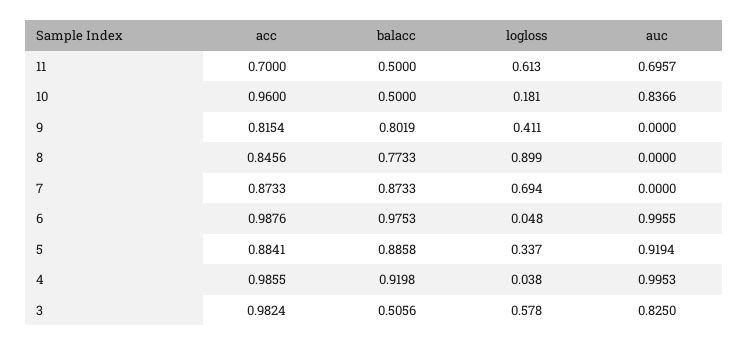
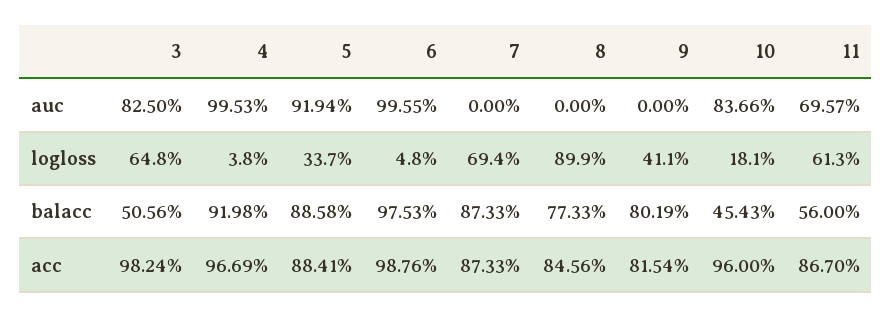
acc, 11: 0.7 -> 0.867
balacc, 11: 0.5 -> 0.56
balacc, 10: 0.5 -> 0.4543
acc, 4: 0.9855 -> 0.9669
logloss, 3: 0.578 -> 0.648

